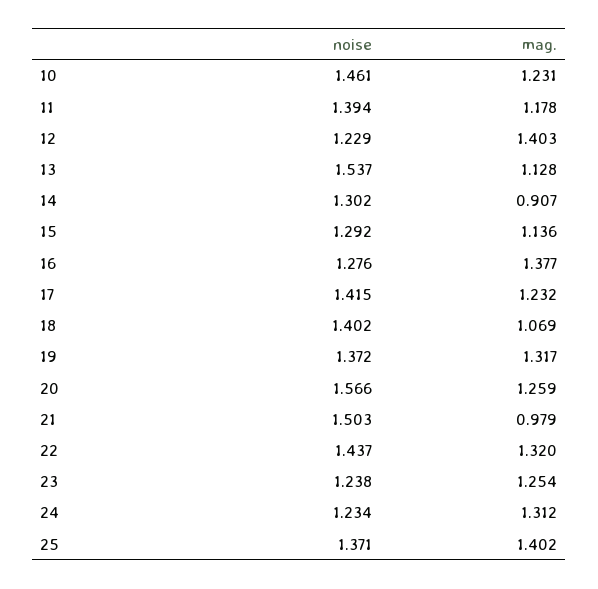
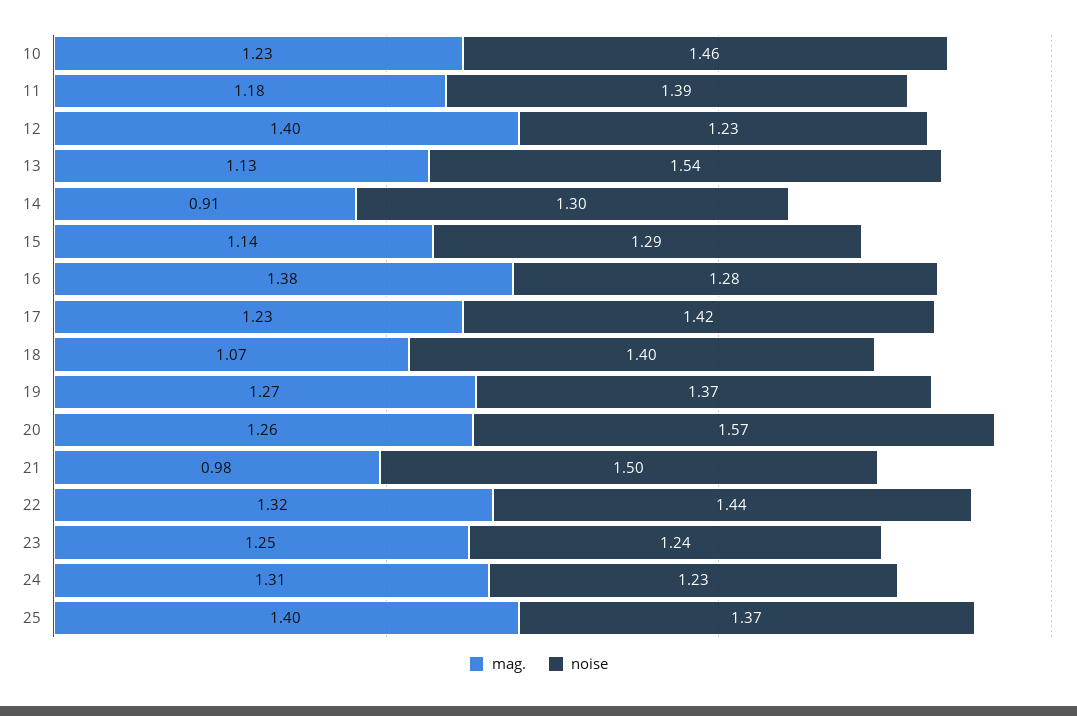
mag., 19: 1.317 -> 1.27

